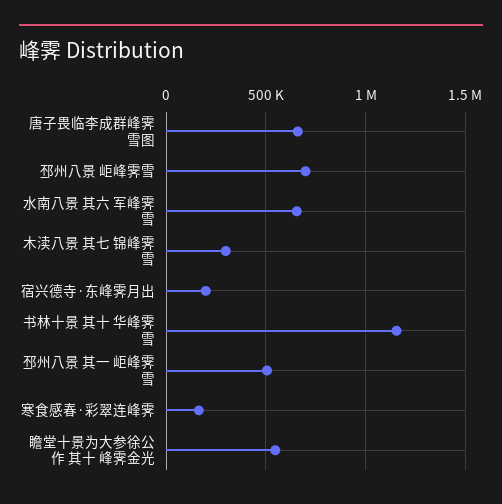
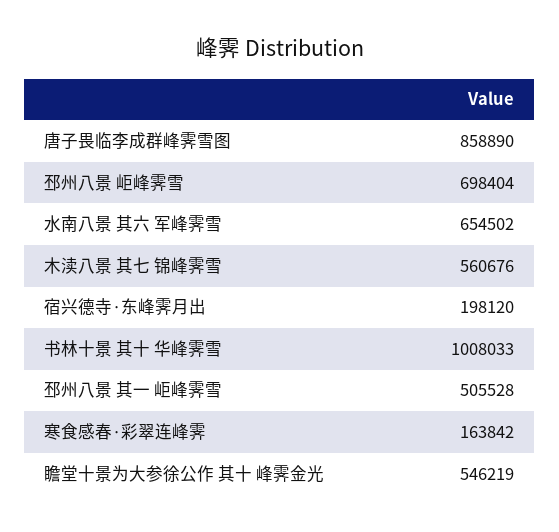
唐子畏临李成群峰霁雪图: 650000 -> 858890
木渎八景 其七 锦峰霁雪: 300000 -> 560676
书林十景 其十 华峰霁雪: 1150000 -> 1008033

